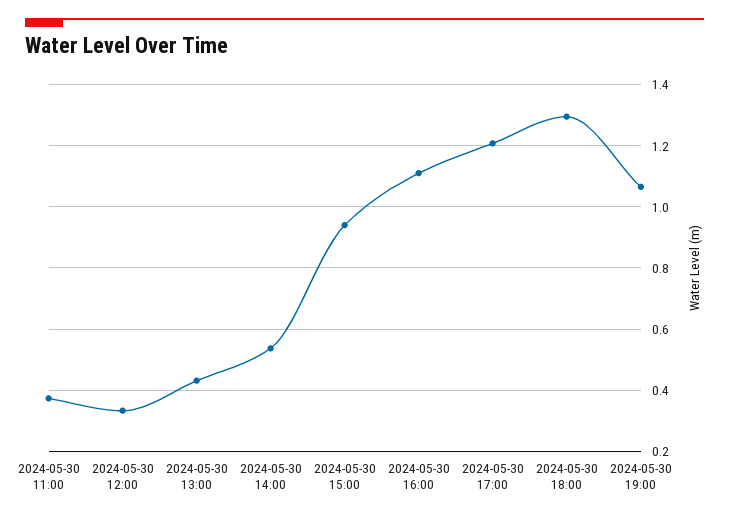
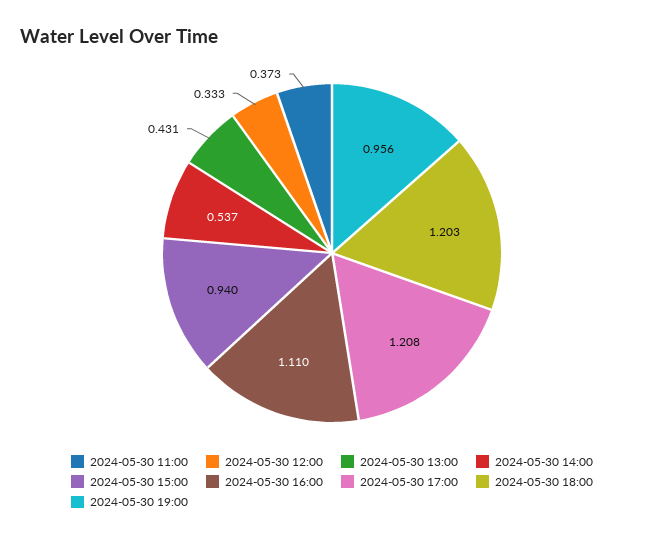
2024-05-30 18:00: 1.3 -> 1.203
2024-05-30 19:00: 1.06 -> 0.956

